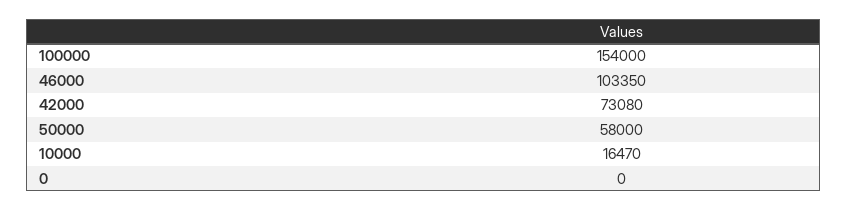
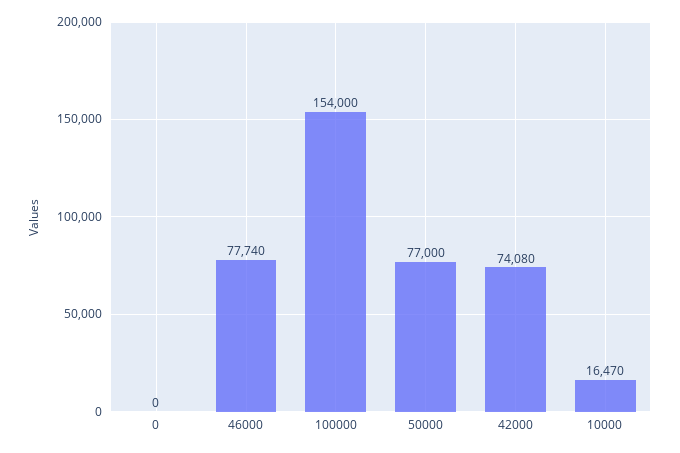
46000: 103350 -> 77740
42000: 73080 -> 74080
50000: 58000 -> 77000

